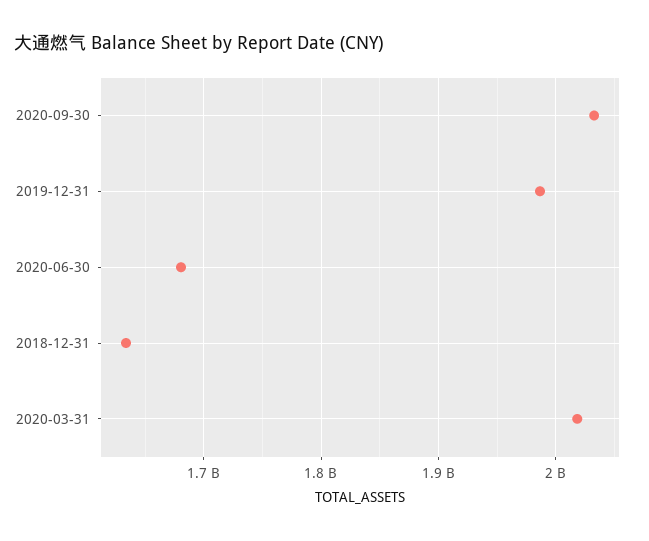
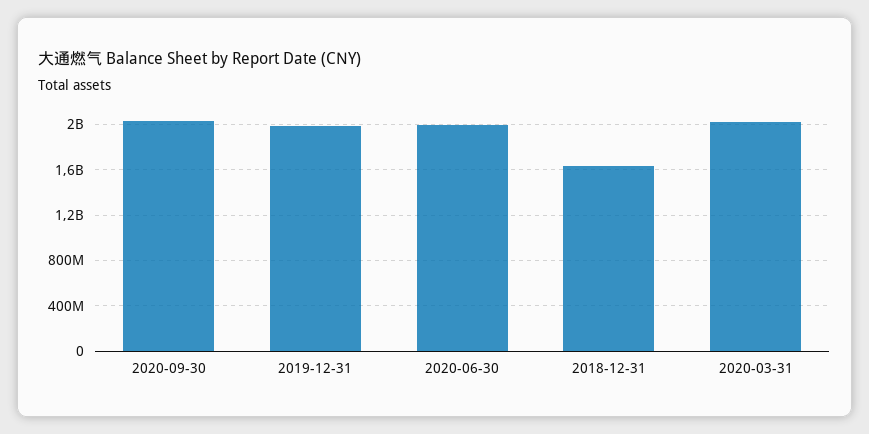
2020-06-30: 1680000000 -> 2000000000

